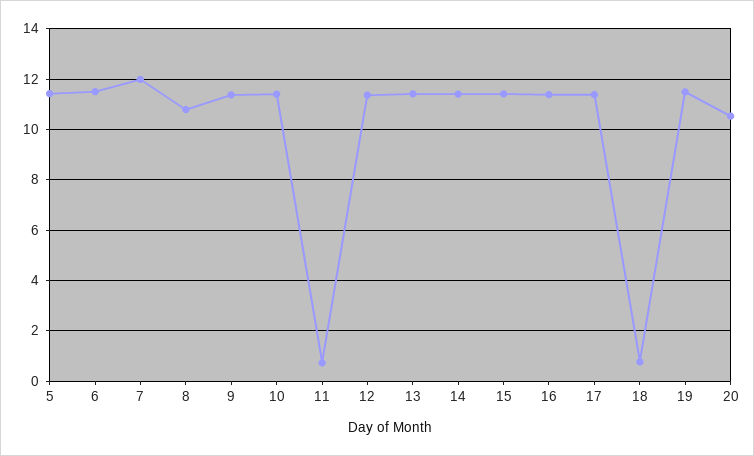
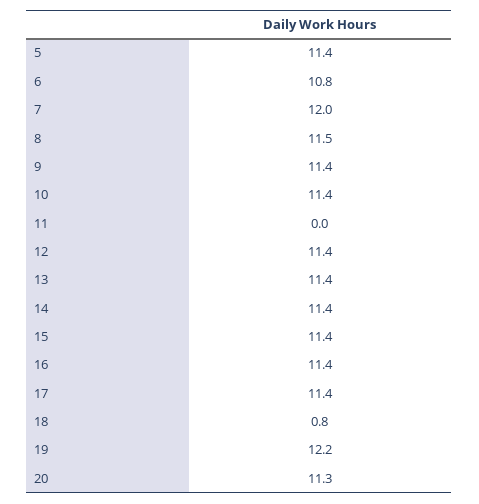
6: 11.5 -> 10.8
8: 10.75 -> 11.5
11: 0.75 -> 0
19: 11.5 -> 12.2
20: 10.5 -> 11.3

